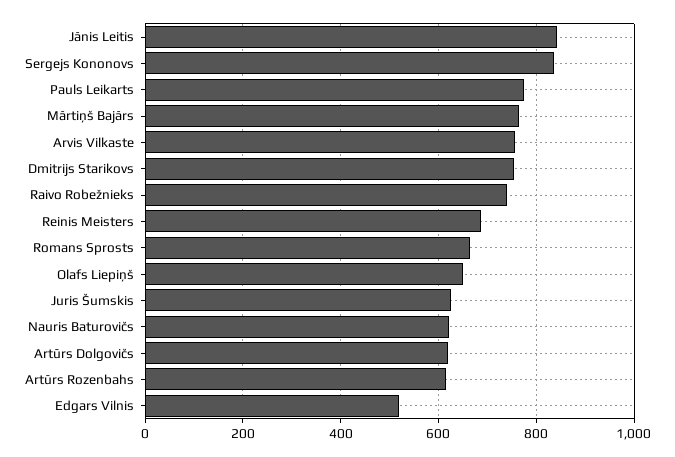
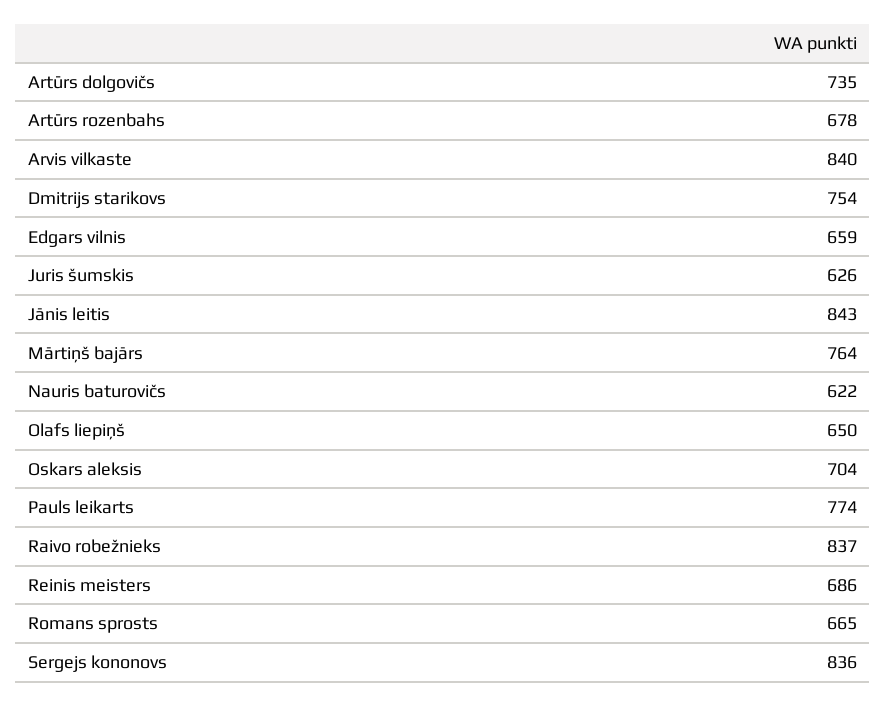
Arvis Vilkaste: 760 -> 840
Raivo Robežnieks: 740 -> 837
Artūrs Dolgovičs: 620 -> 735
Artūrs Rozenbahs: 620 -> 678
Edgars Vilnis: 520 -> 659
Oskars aleksis: none -> 704

